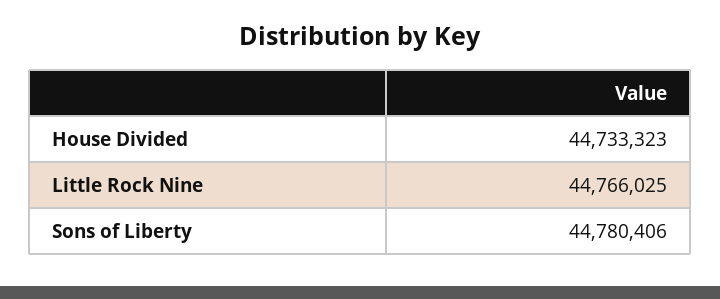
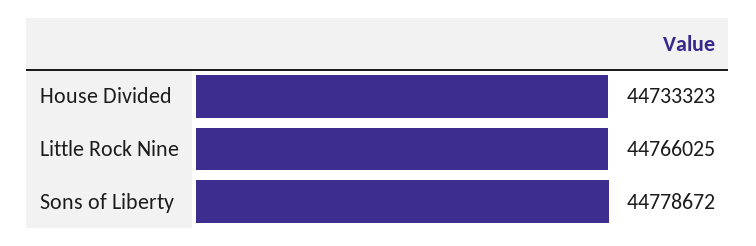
Sons of Liberty: 44780406 -> 44778672

